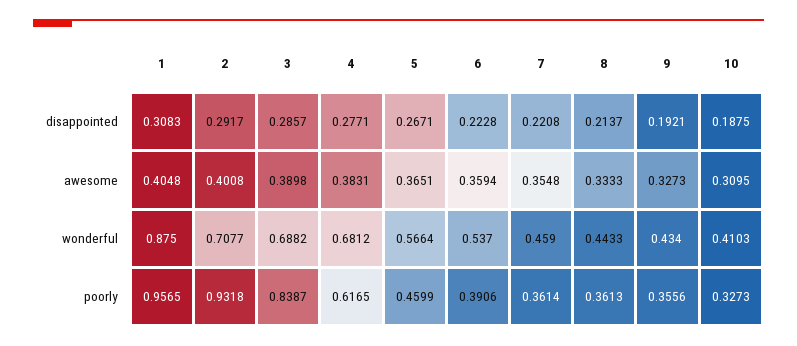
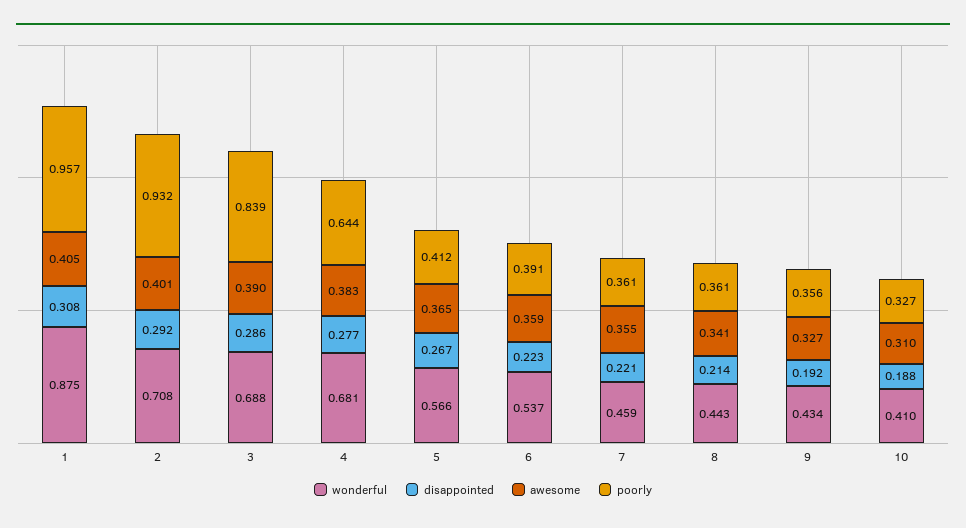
awesome, 8: 0.3333 -> 0.341
poorly, 4: 0.6165 -> 0.644
poorly, 5: 0.4599 -> 0.412

